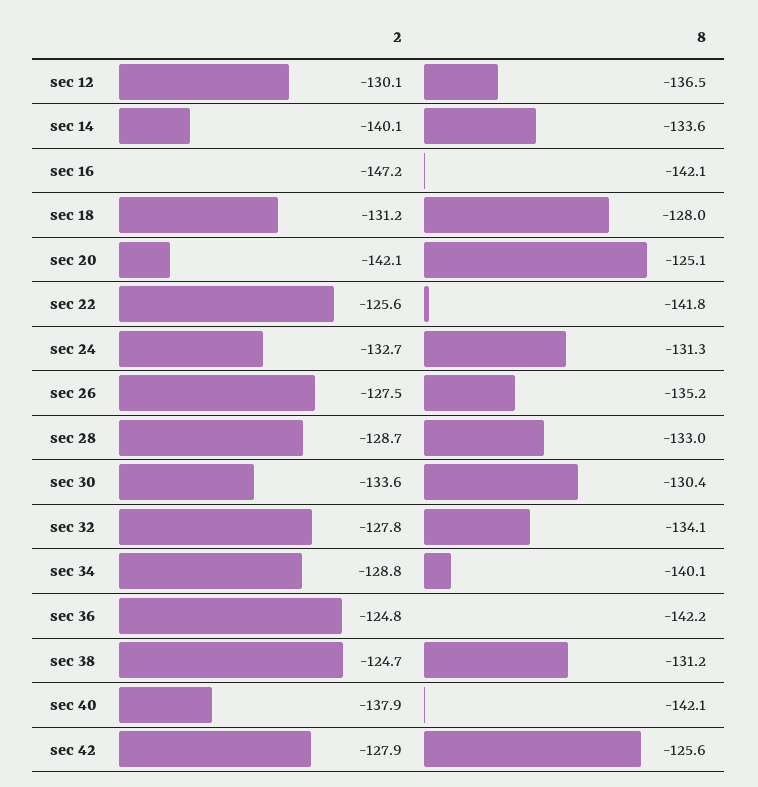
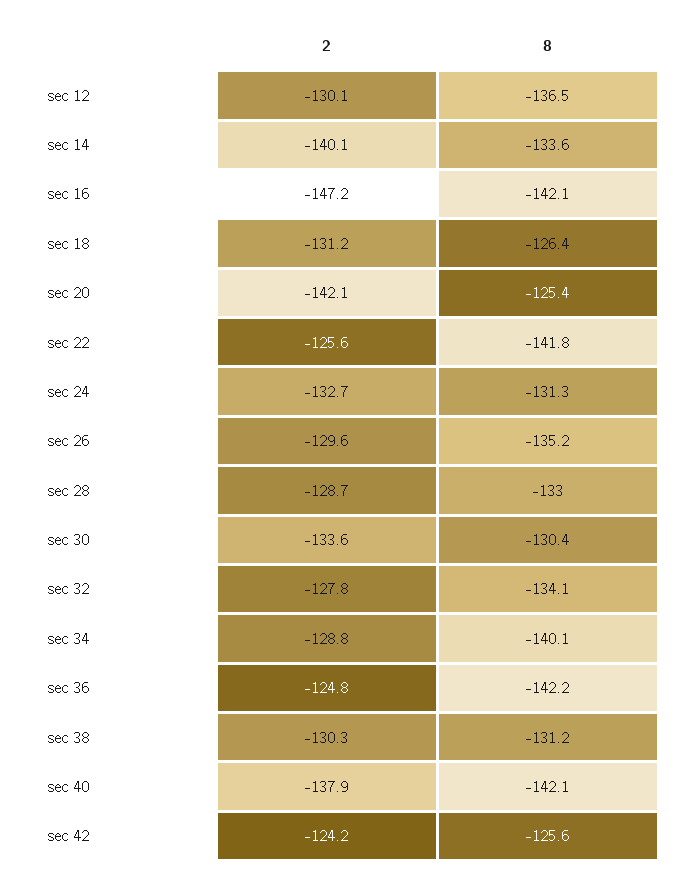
8, sec 18: -128 -> -126.4
8, sec 20: -125.1 -> -125.4
2, sec 26: -127.5 -> -129.6
2, sec 38: -124.7 -> -130.3
2, sec 42: -127.9 -> -124.2

